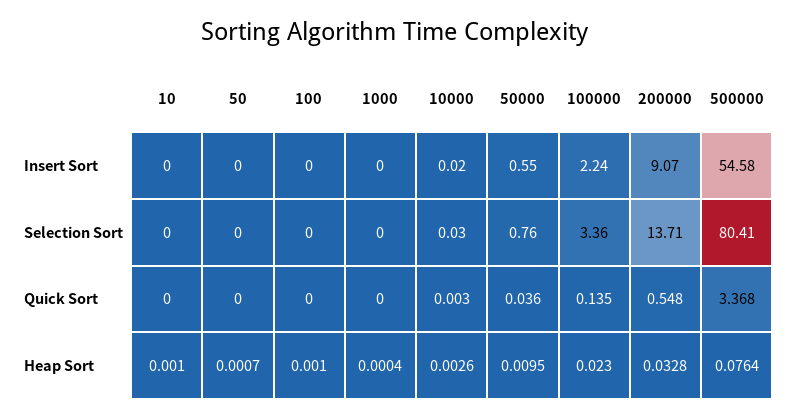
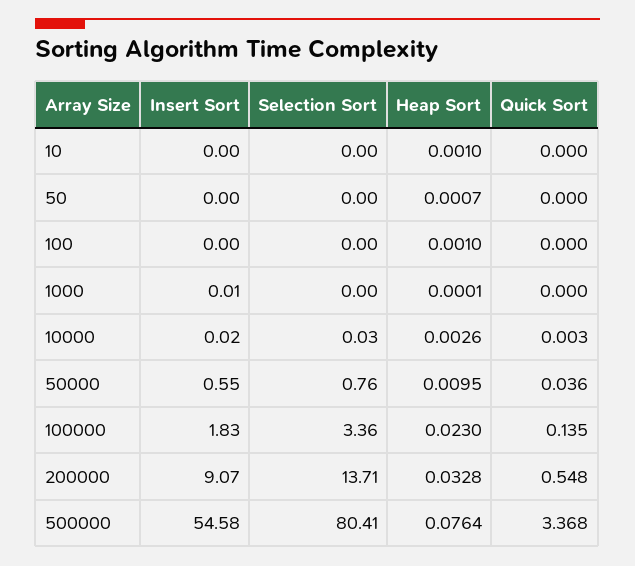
1000, Insert Sort: 0 -> 0.01
100000, Insert Sort: 2.24 -> 1.83
1000, Heap Sort: 0.0004 -> 0.0001

